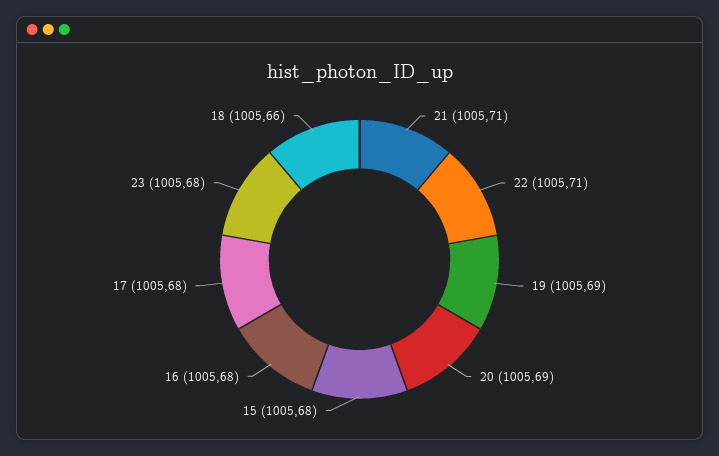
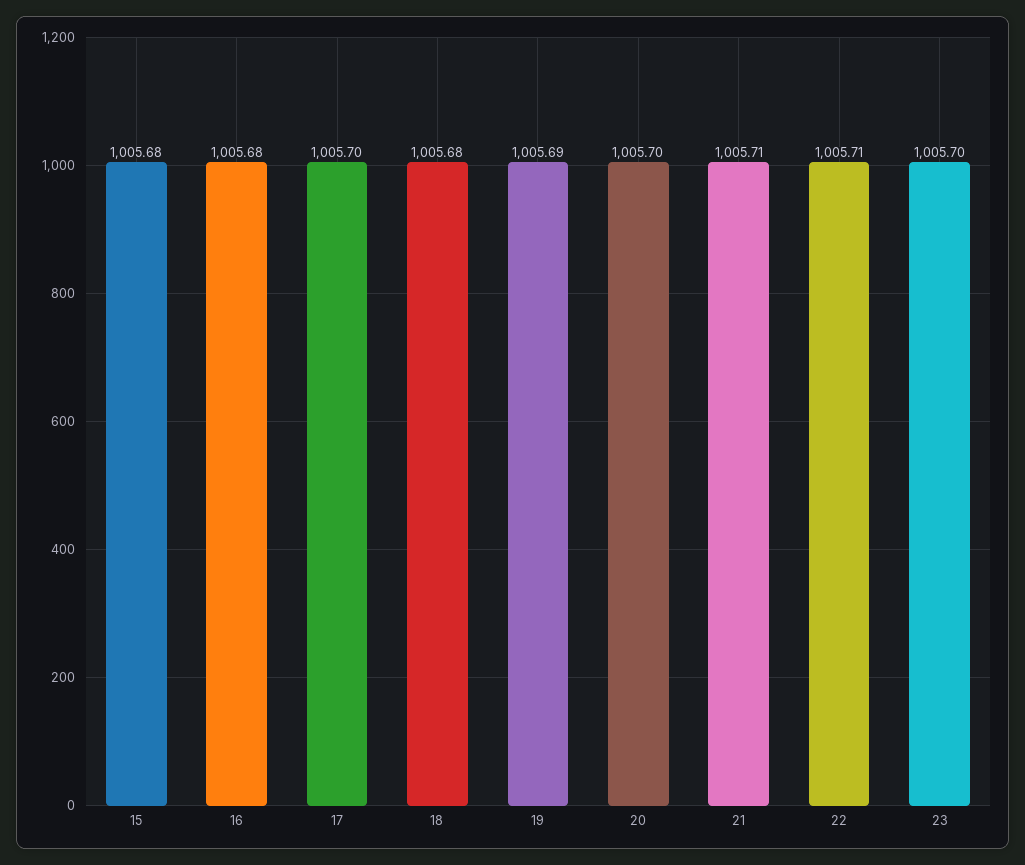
20: 1005.69 -> 1005.7
17: 1005.68 -> 1005.7
23: 1005.68 -> 1005.7
18: 1005.66 -> 1005.68

